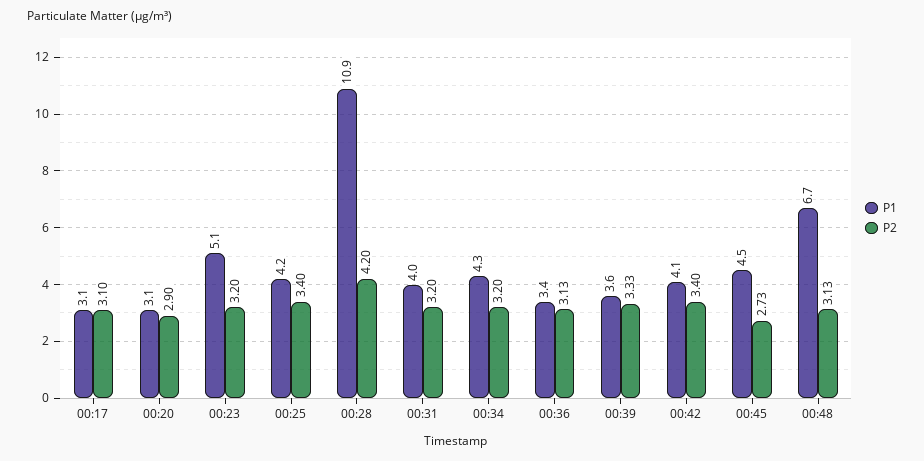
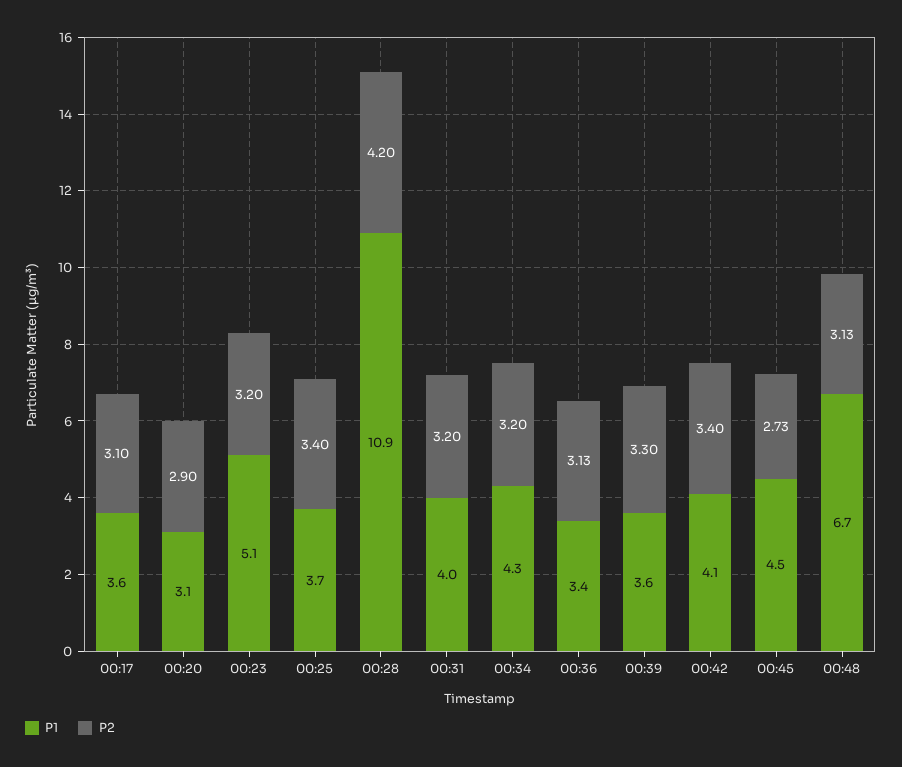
P1, 00:17: 3.1 -> 3.6
P1, 00:25: 4.2 -> 3.7
P2, 00:39: 3.33 -> 3.3

